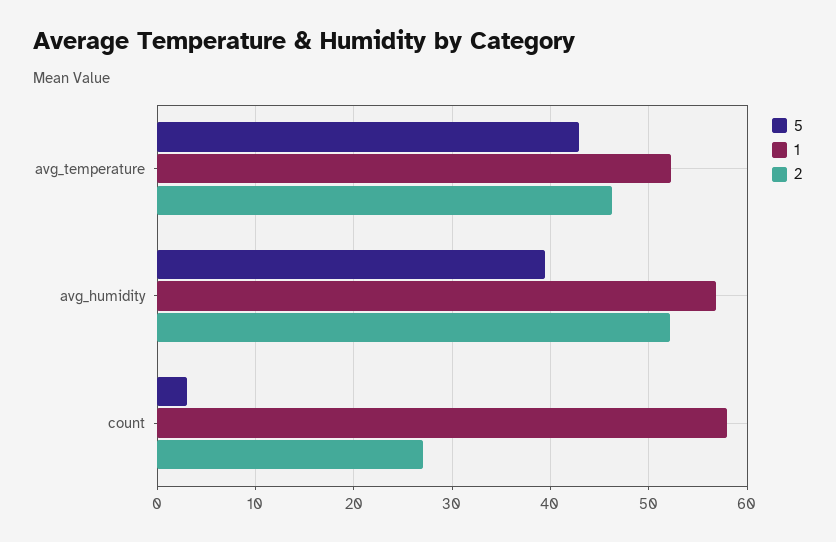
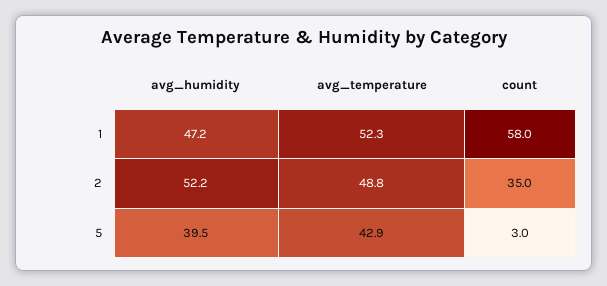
2, avg_temperature: 46 -> 48.8
1, avg_humidity: 57 -> 47.2
2, count: 27 -> 35

